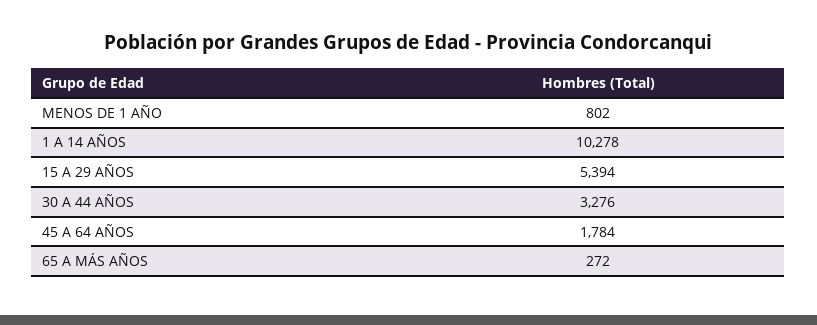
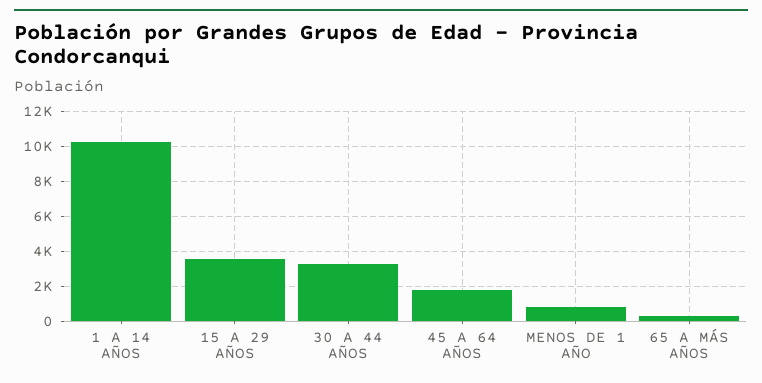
15 A 29 AÑOS: 5394 -> 3500

